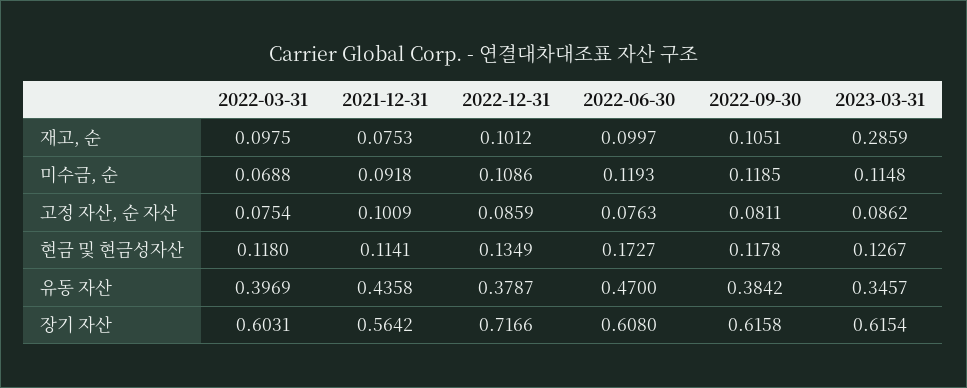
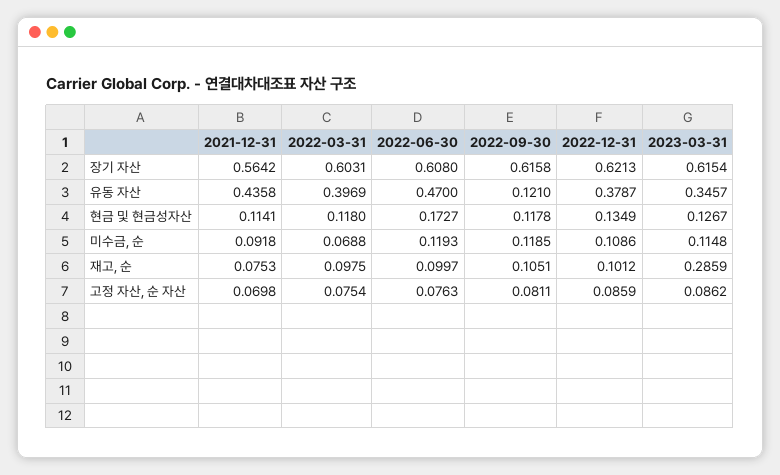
2021-12-31, 고정 자산, 순 자산: 0.1009 -> 0.0698
2022-09-30, 유동 자산: 0.3842 -> 0.121
2022-12-31, 장기 자산: 0.7166 -> 0.6213

